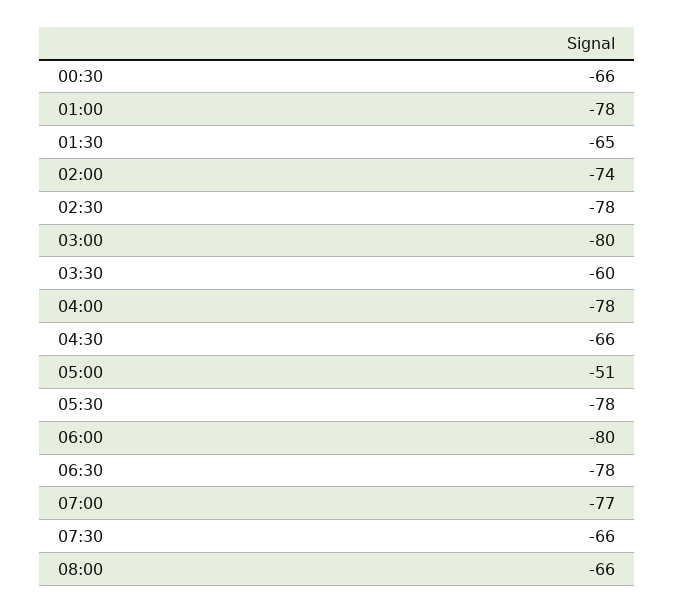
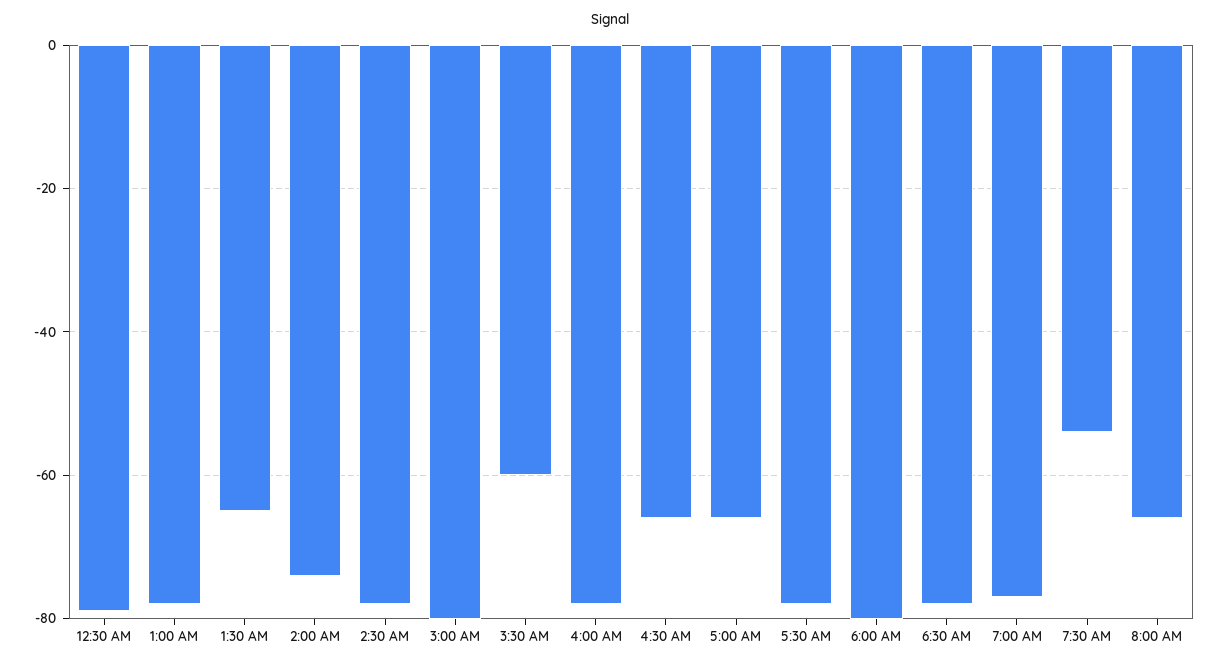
00:30: -66 -> -80
05:00: -51 -> -65
07:30: -66 -> -55

